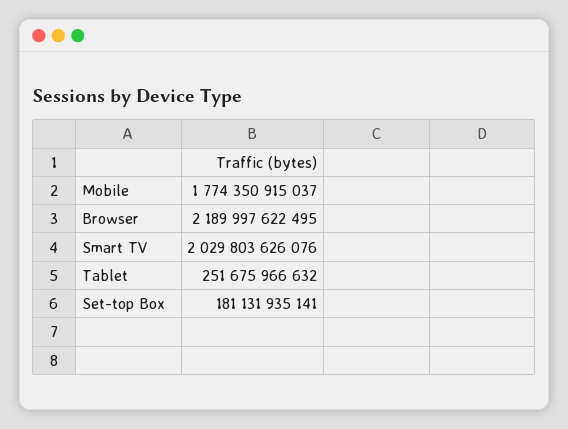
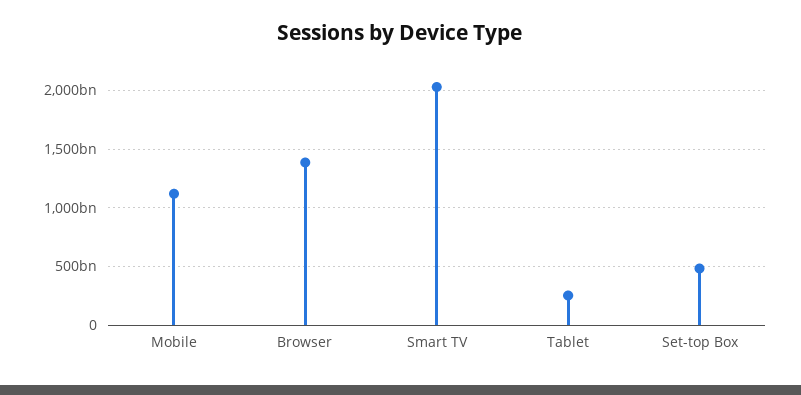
Mobile: 1774350915037 -> 1100000000000
Browser: 2189997622495 -> 1400000000000
Set-top Box: 181131935141 -> 500000000000

